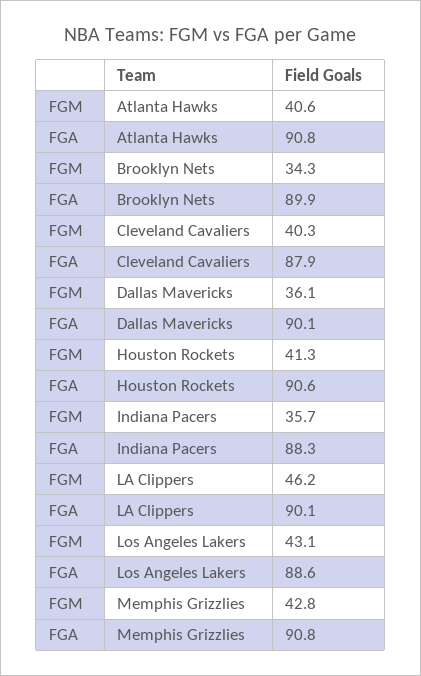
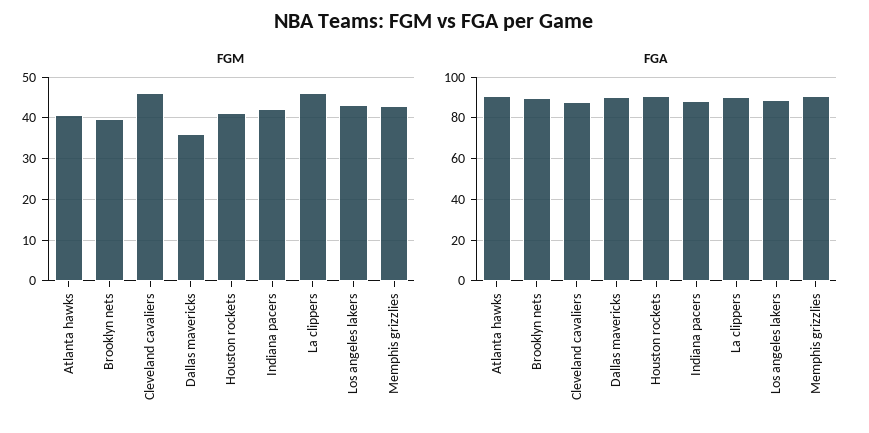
FGM, Brooklyn Nets: 34.3 -> 40
FGM, Cleveland Cavaliers: 40.3 -> 46
FGM, Indiana Pacers: 35.7 -> 42

